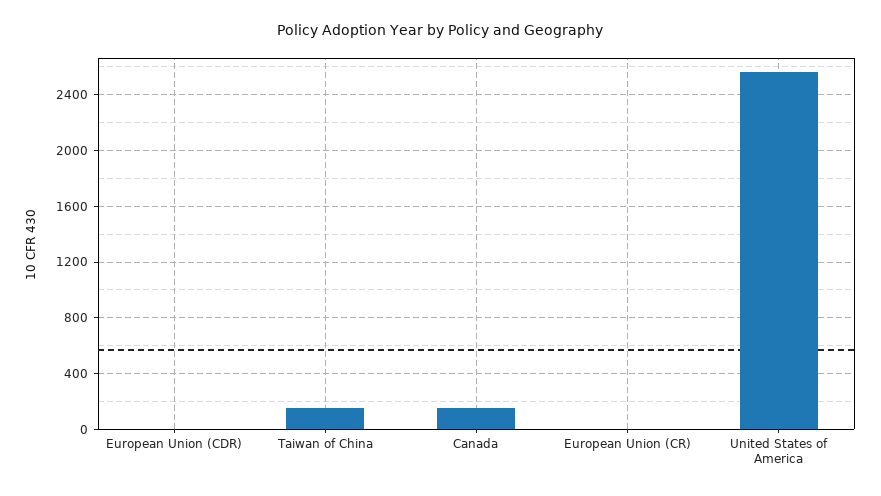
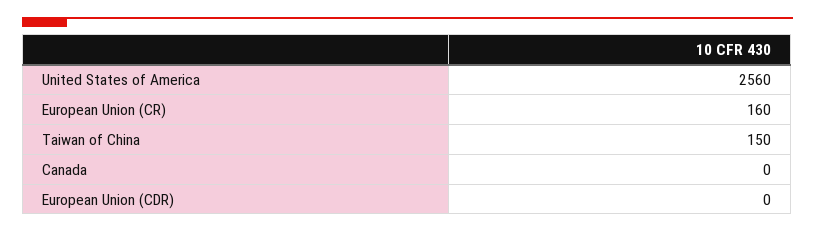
Canada: 150 -> 0
European Union (CR): 0 -> 160

